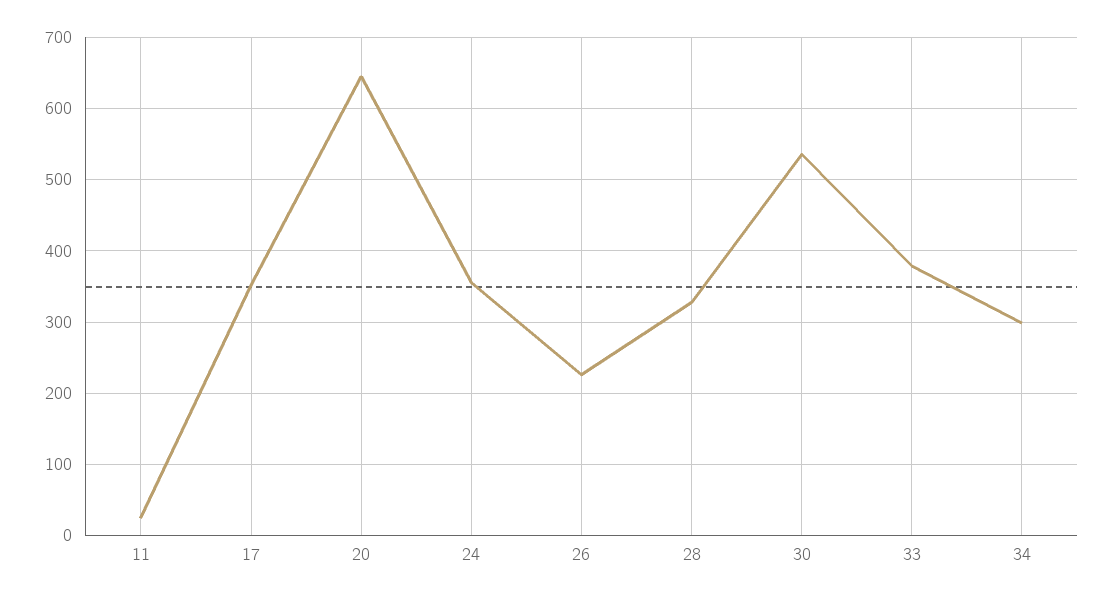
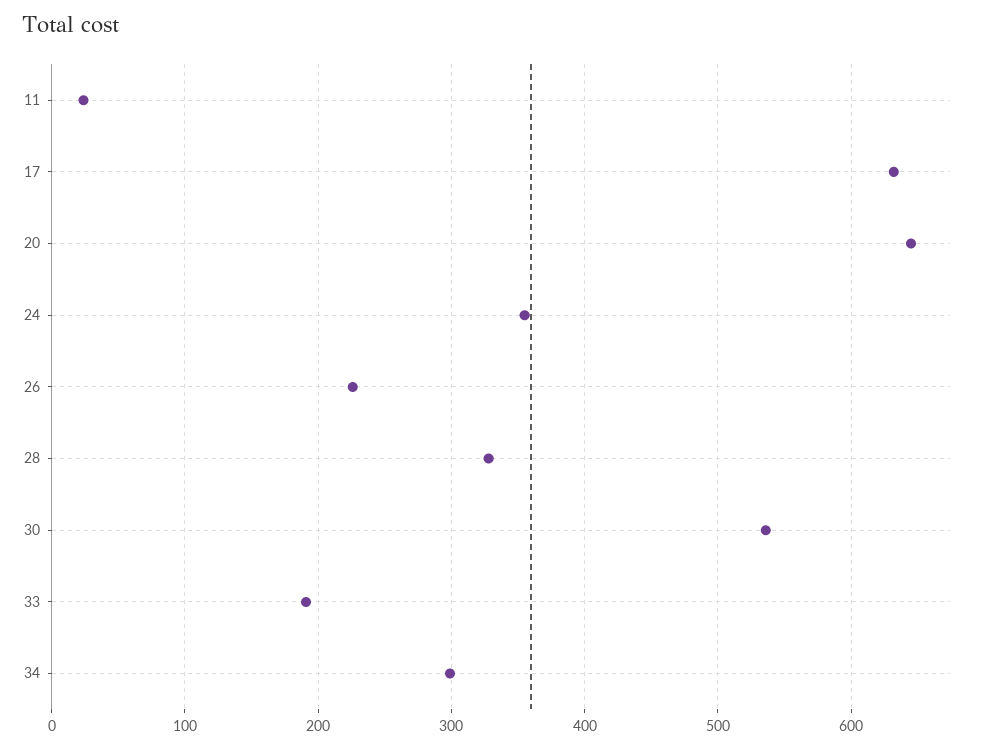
17: 350 -> 630
33: 380 -> 190

